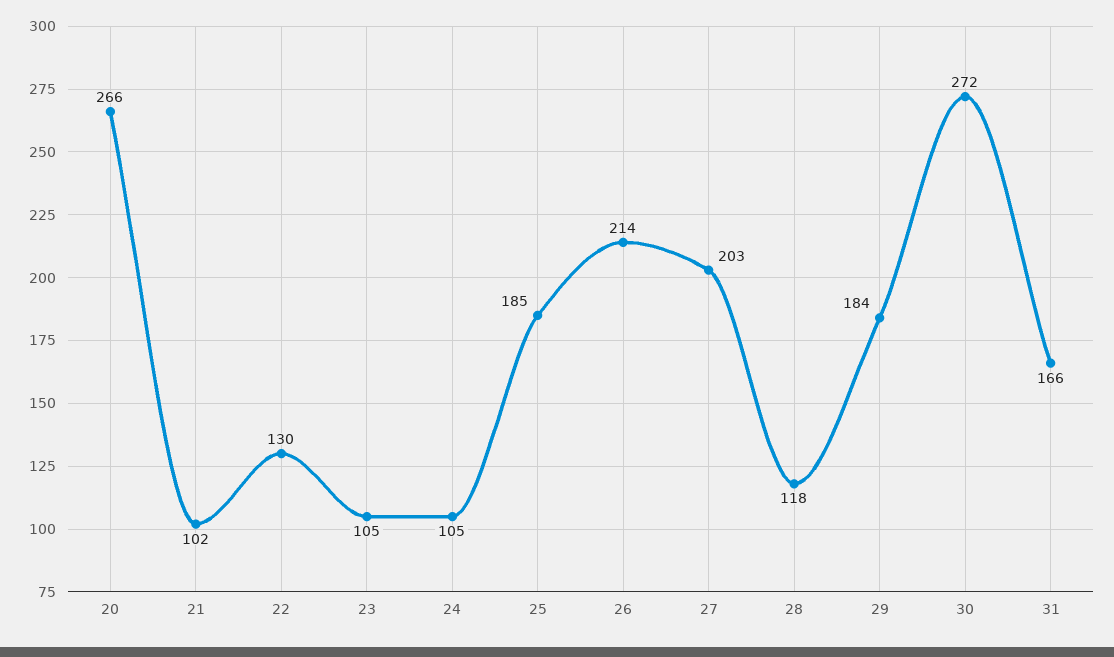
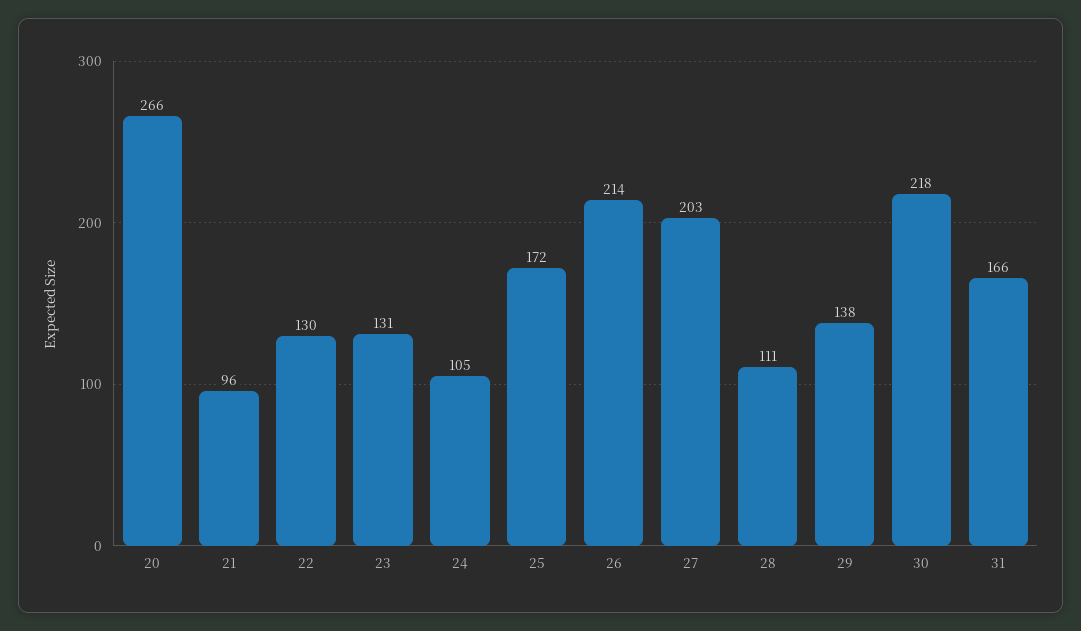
21: 102 -> 96
23: 105 -> 131
25: 185 -> 172
28: 118 -> 111
29: 184 -> 138
30: 272 -> 218

